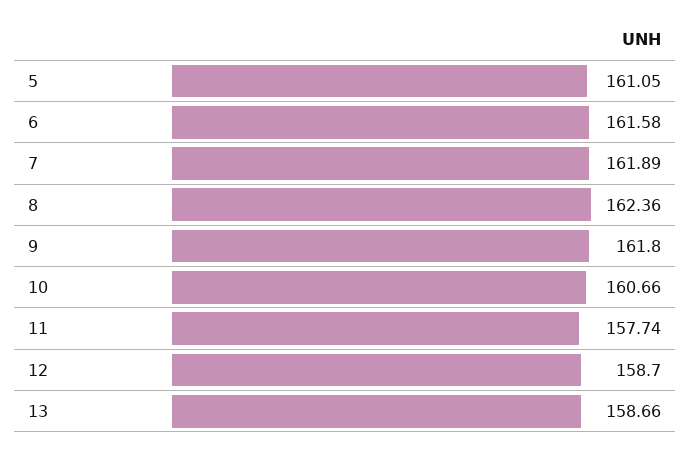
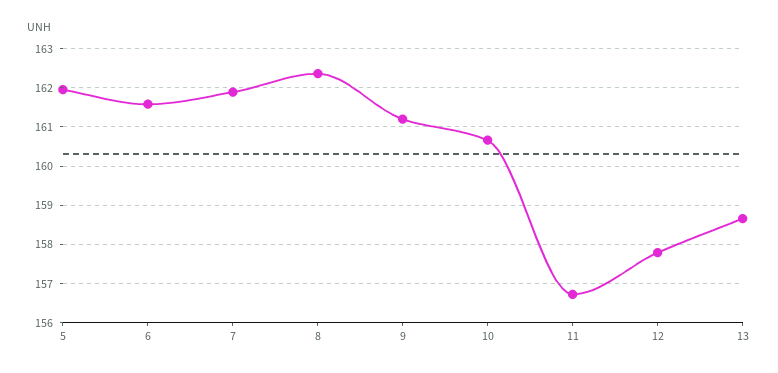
5: 161.05 -> 162
9: 161.8 -> 161.2
11: 157.74 -> 156.8
12: 158.7 -> 157.8

